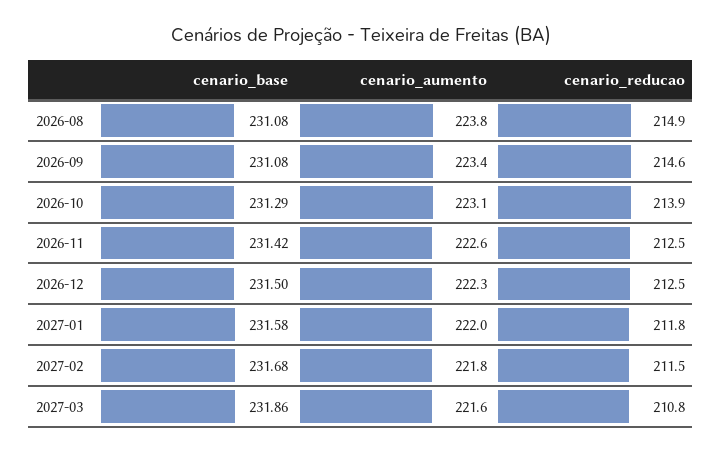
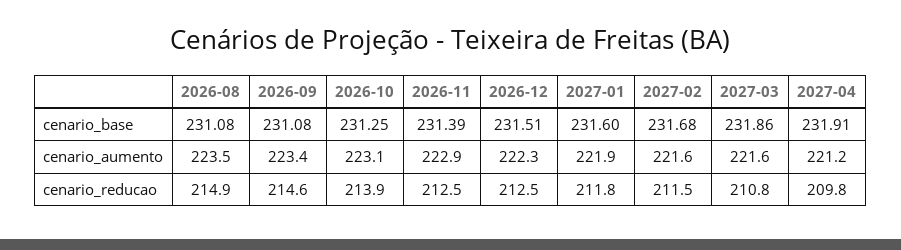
cenario_aumento, 2026-08: 223.8 -> 223.5
cenario_base, 2026-10: 231.29 -> 231.25
cenario_base, 2026-11: 231.42 -> 231.39
cenario_aumento, 2026-11: 222.6 -> 222.9
cenario_base, 2026-12: 231.5 -> 231.51
cenario_base, 2027-01: 231.58 -> 231.6
cenario_aumento, 2027-01: 222 -> 221.9
cenario_aumento, 2027-02: 221.8 -> 221.6
cenario_base, 2027-04: none -> 231.91
cenario_aumento, 2027-04: none -> 221.2
cenario_reducao, 2027-04: none -> 209.8

